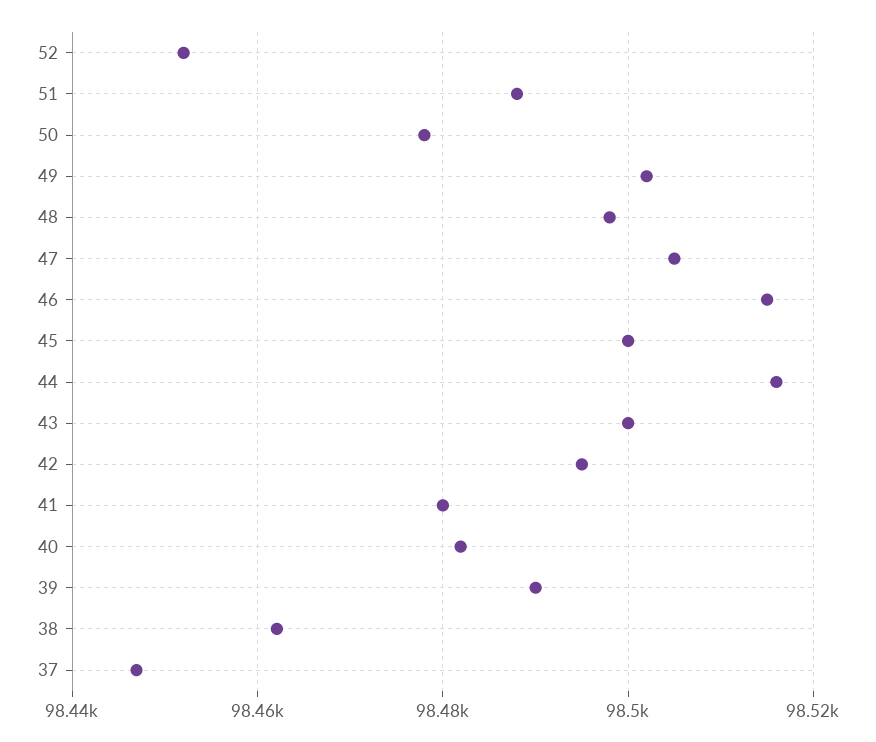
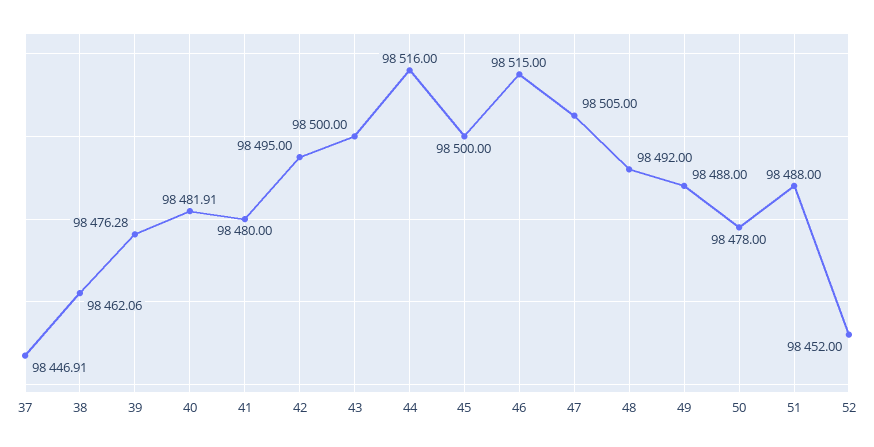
49: 98502 -> 98488
48: 98498 -> 98492
39: 98490 -> 98476.28

